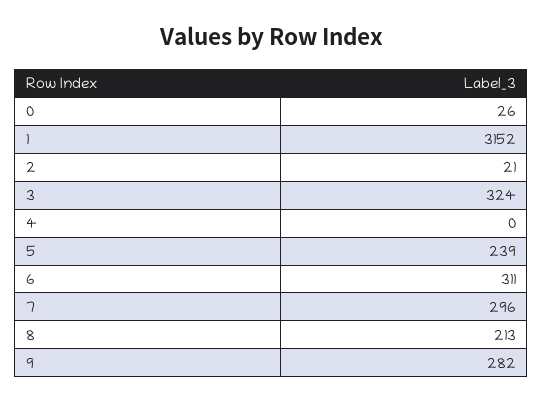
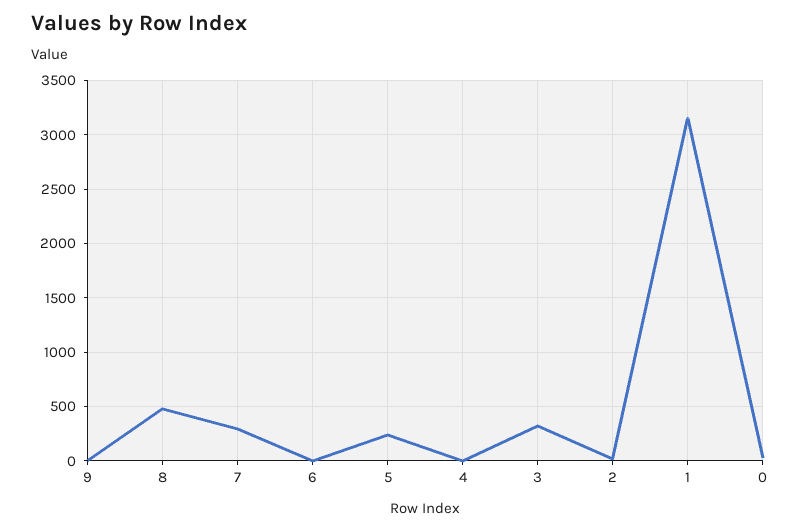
6: 311 -> 0
8: 213 -> 500
9: 282 -> 0

